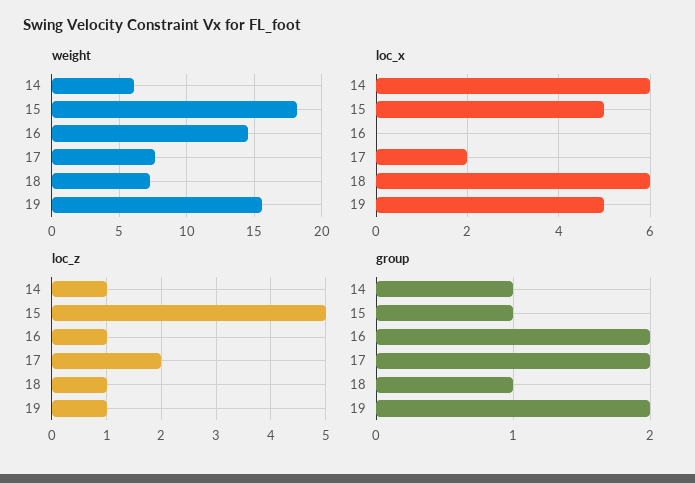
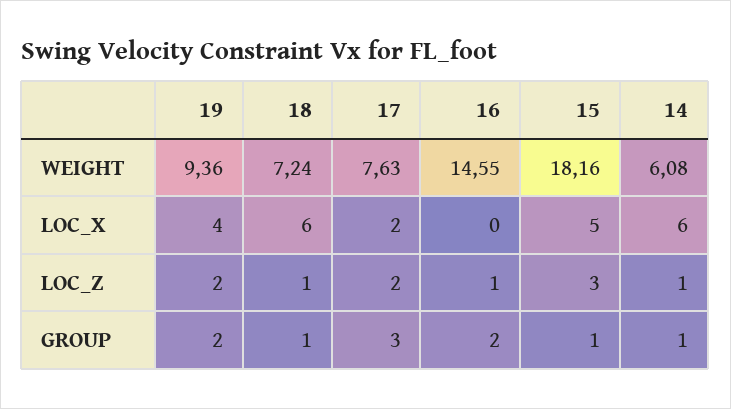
weight, 19: 15.5 -> 9.36
loc_x, 19: 5 -> 4
loc_z, 15: 5 -> 3
loc_z, 19: 1 -> 2
group, 17: 2 -> 3

